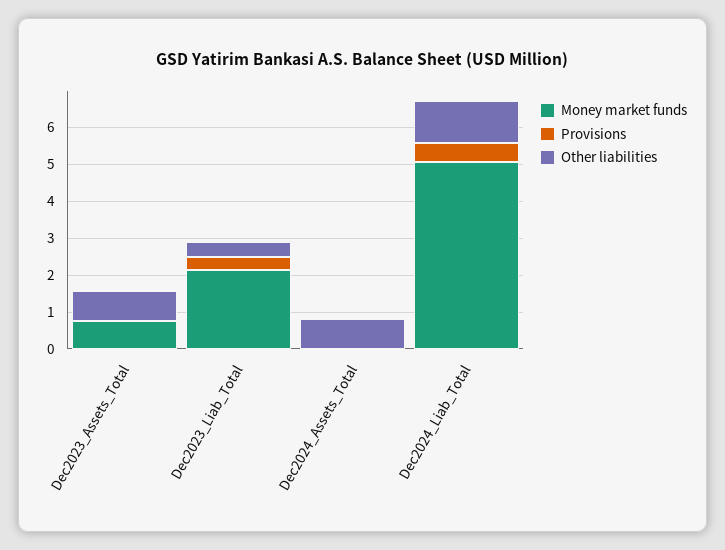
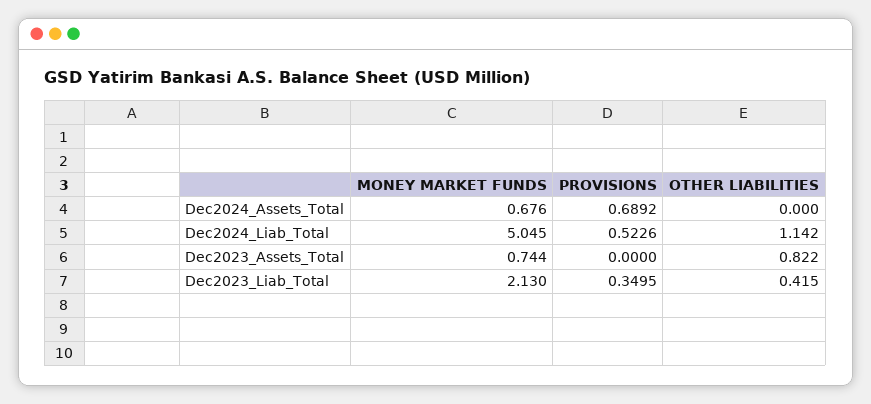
Money market funds, Dec2024_Assets_Total: 0 -> 0.676
Provisions, Dec2024_Assets_Total: 0 -> 0.6892
Other liabilities, Dec2024_Assets_Total: 0.75 -> 0

